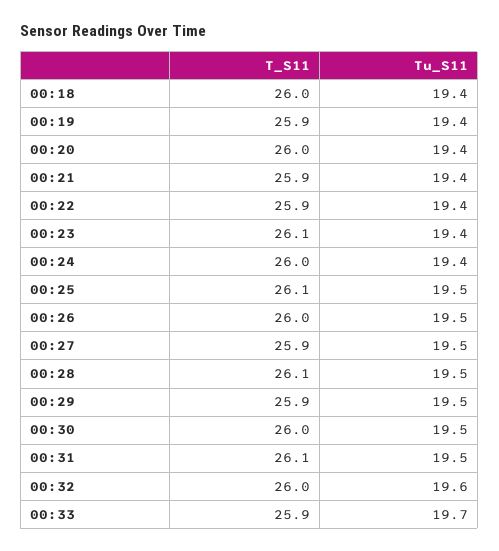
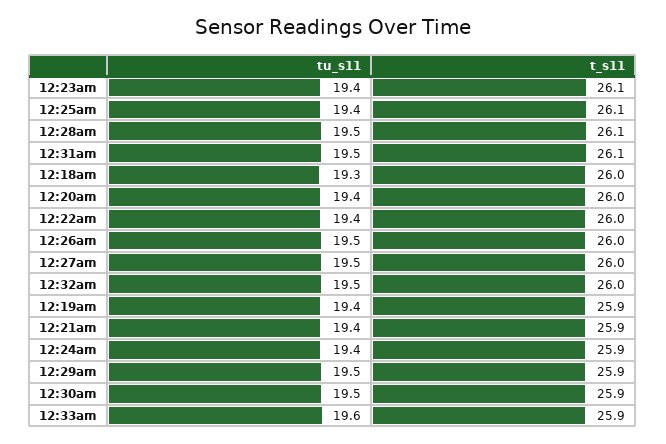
Tu_S11, 00:18: 19.4 -> 19.3
T_S11, 00:22: 25.9 -> 26
T_S11, 00:24: 26 -> 25.9
Tu_S11, 00:25: 19.5 -> 19.4
T_S11, 00:27: 25.9 -> 26
T_S11, 00:30: 26 -> 25.9
Tu_S11, 00:32: 19.6 -> 19.5
Tu_S11, 00:33: 19.7 -> 19.6

